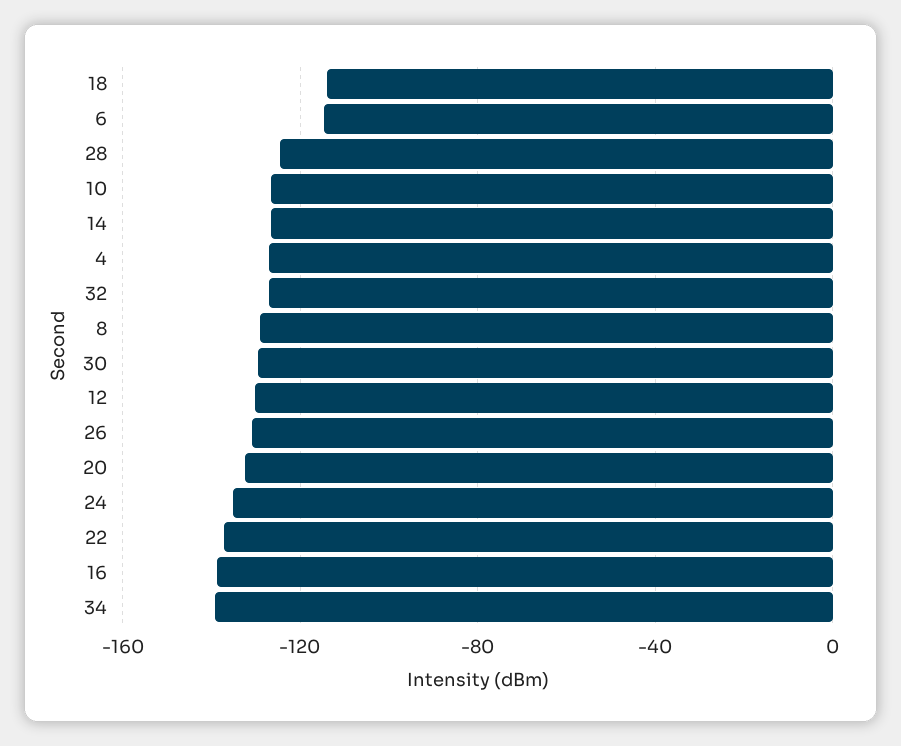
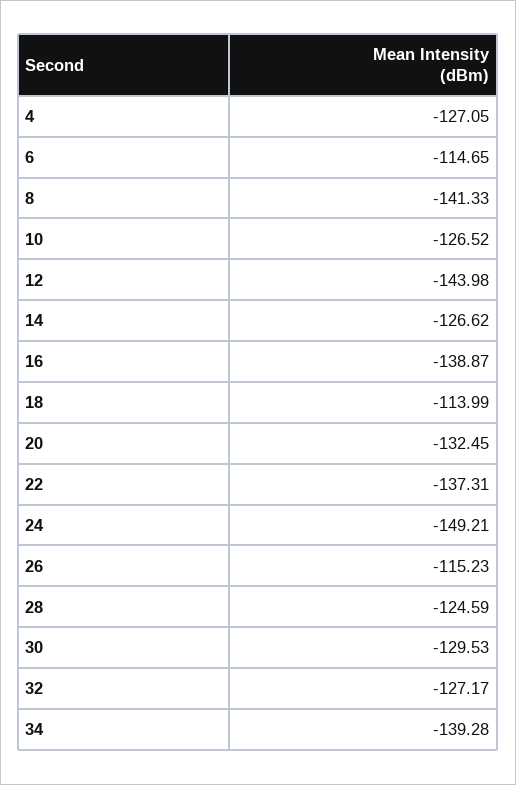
8: -130 -> -141.33
12: -130 -> -143.98
26: -130 -> -115.23
24: -135 -> -149.21

